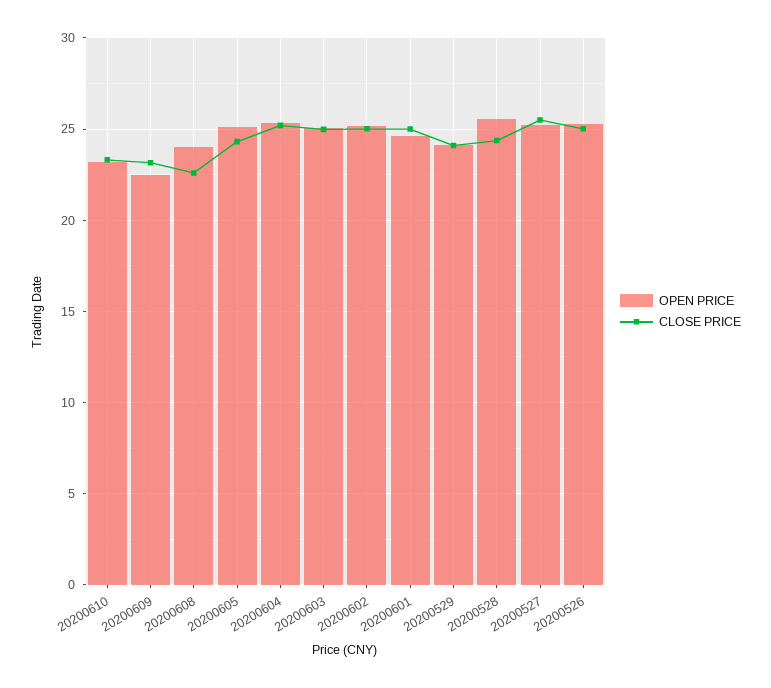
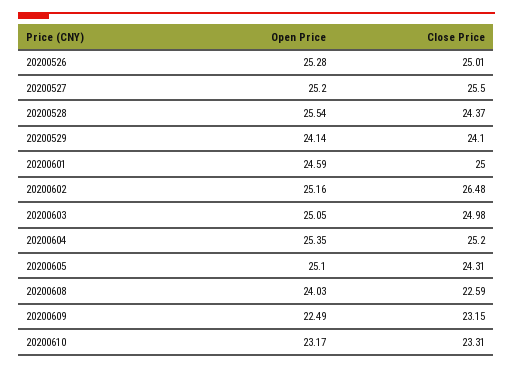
CLOSE PRICE, 20200602: 25 -> 26.48

